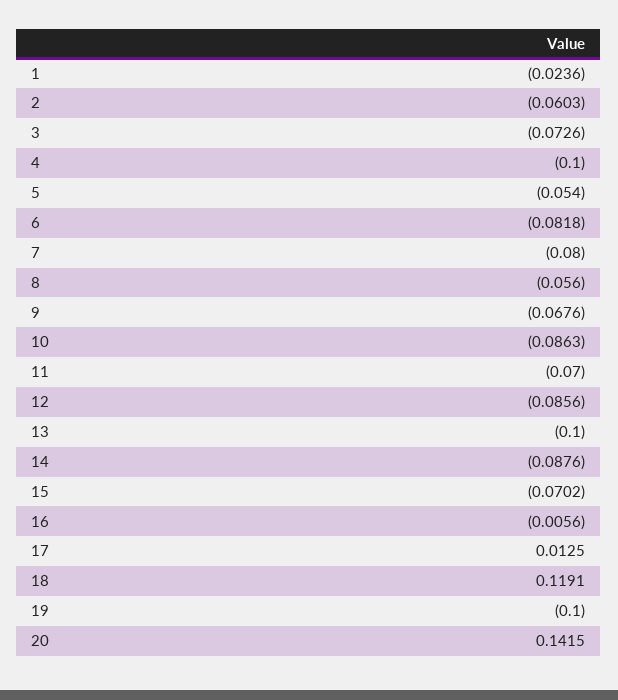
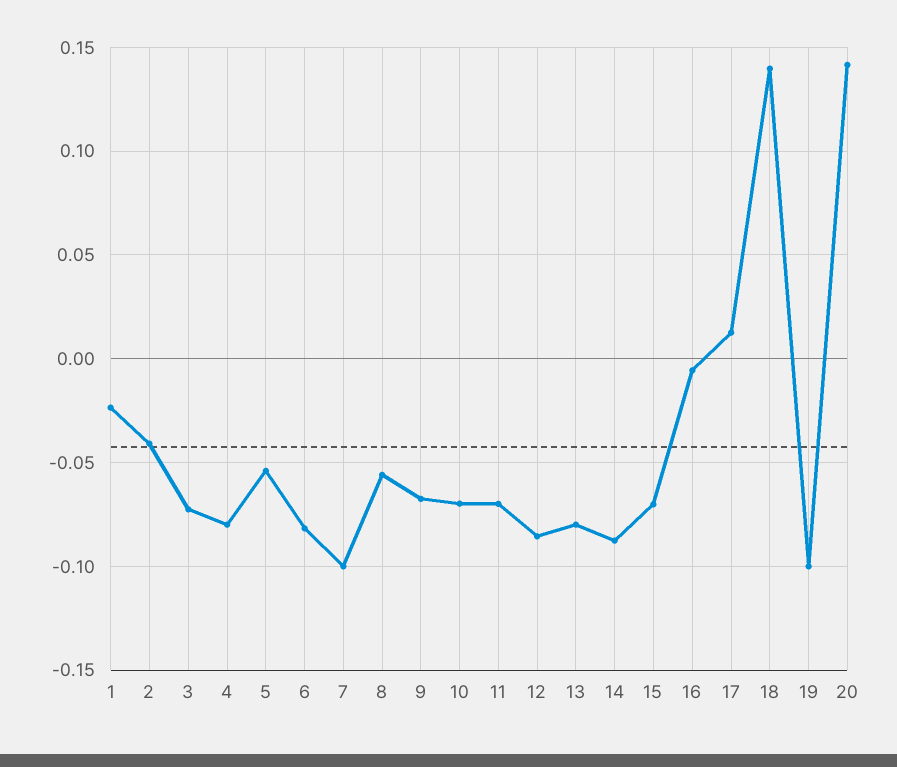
2: -0.0603 -> -0.04
4: -0.1 -> -0.08
7: -0.08 -> -0.1
10: -0.0863 -> -0.07
13: -0.1 -> -0.08
18: 0.1191 -> 0.14

